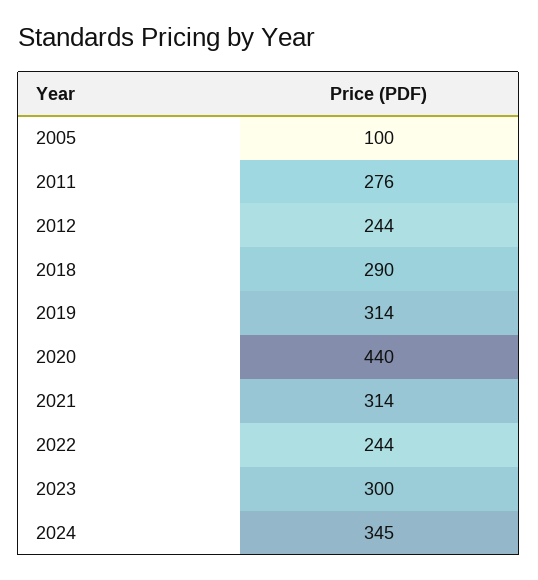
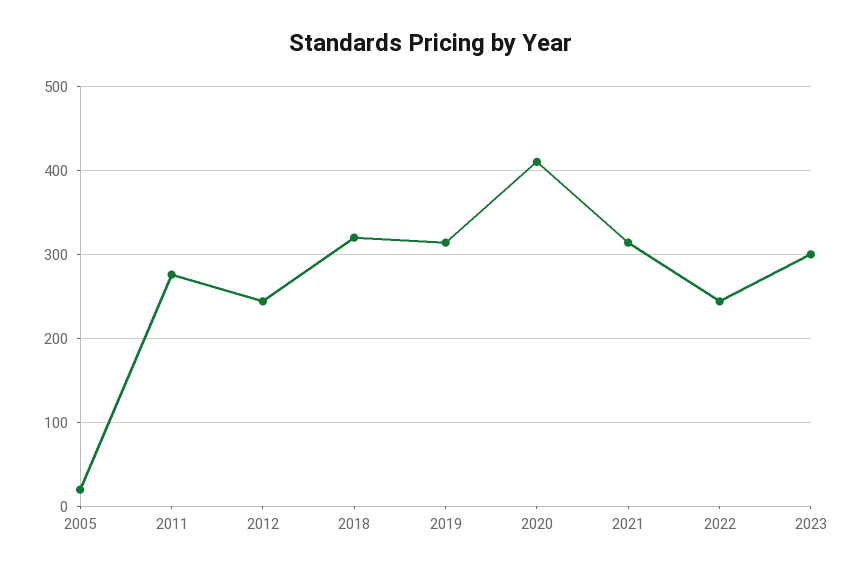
2005: 100 -> 20
2018: 290 -> 320
2020: 440 -> 410
2024: 345 -> none

